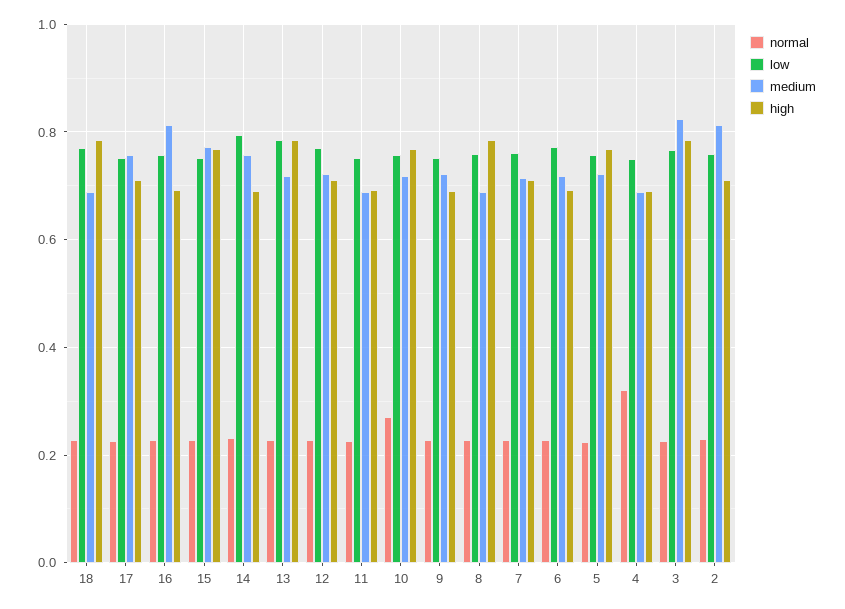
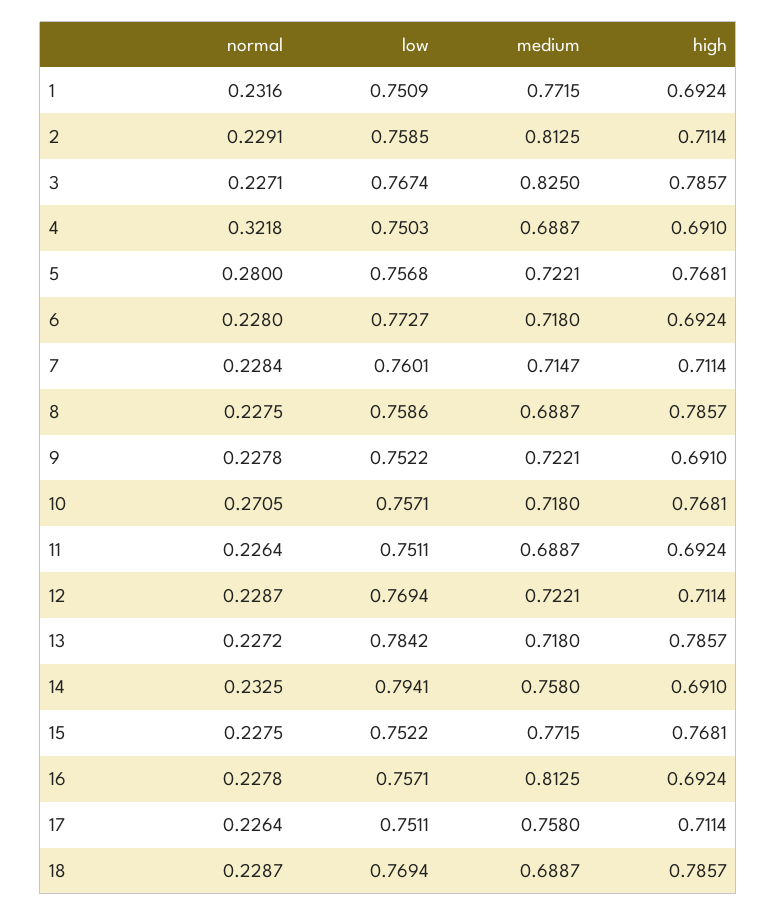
normal, 5: 0.22 -> 0.28
normal, 1: none -> 0.2316
low, 1: none -> 0.7509
medium, 1: none -> 0.7715
high, 1: none -> 0.6924

